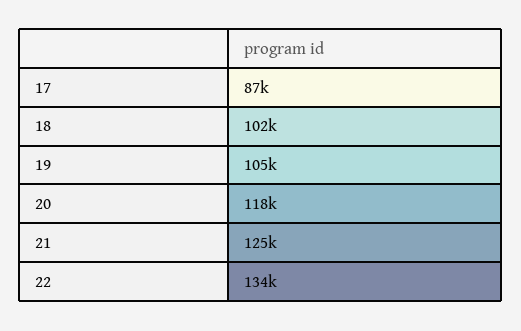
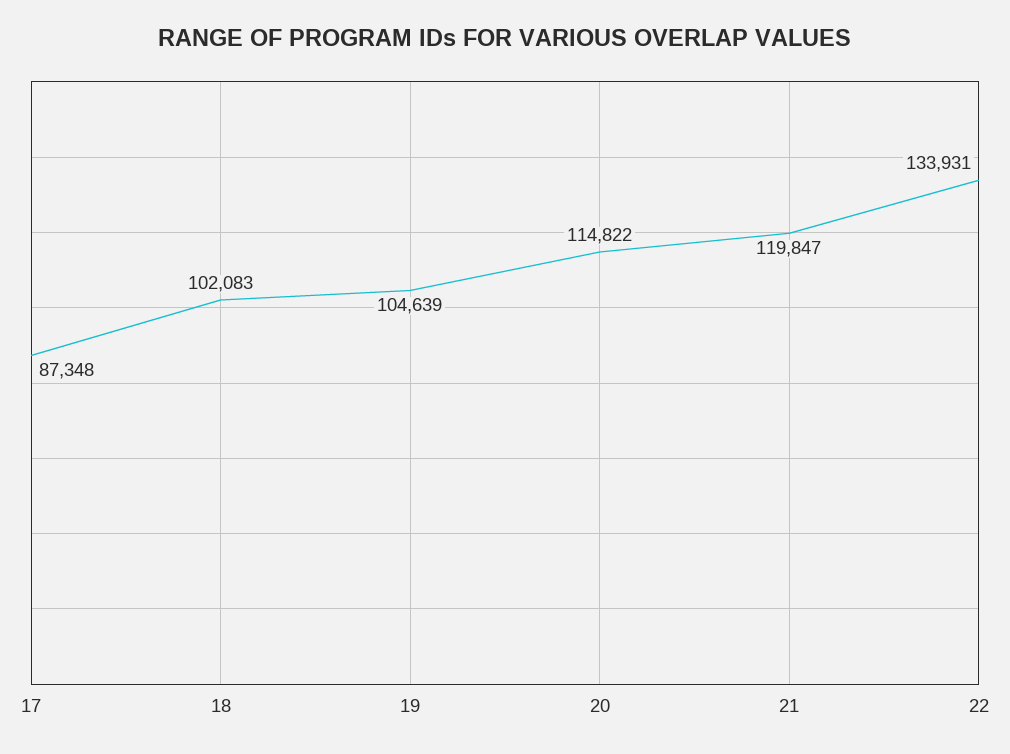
20: 118000 -> 114822
21: 125000 -> 119847

